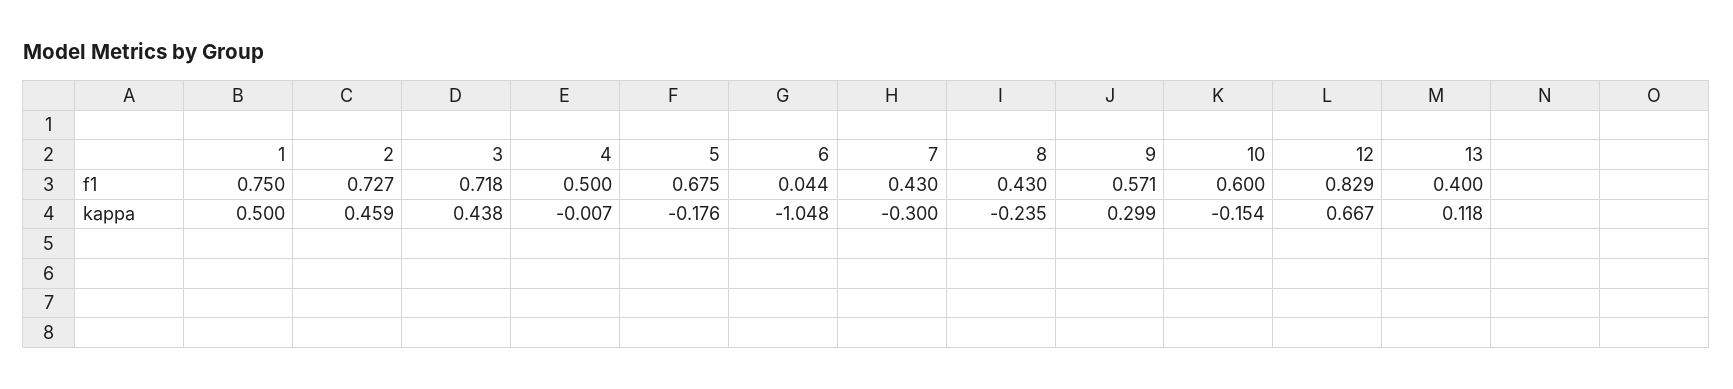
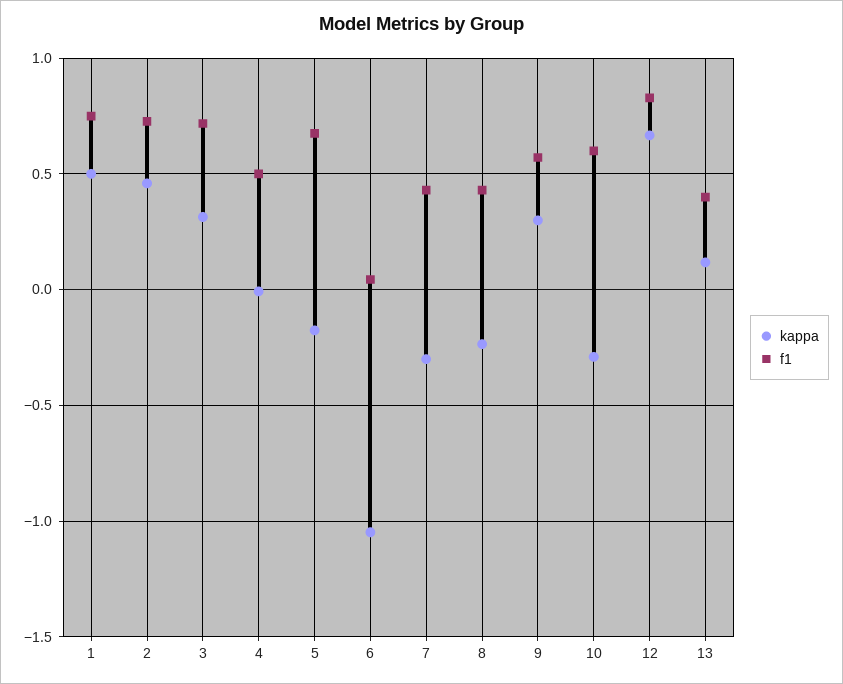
kappa, 3: 0.438 -> 0.3
kappa, 10: -0.154 -> -0.3

